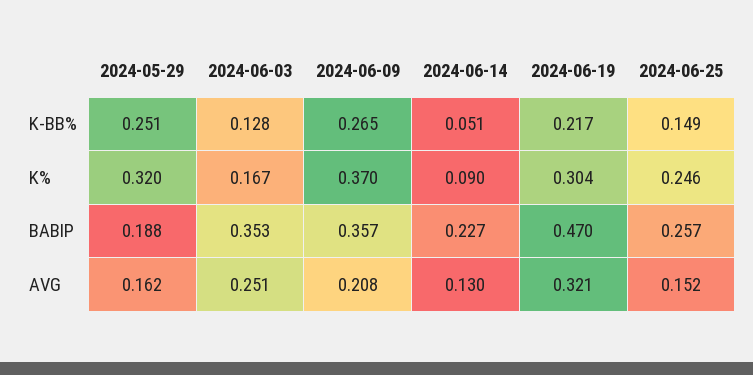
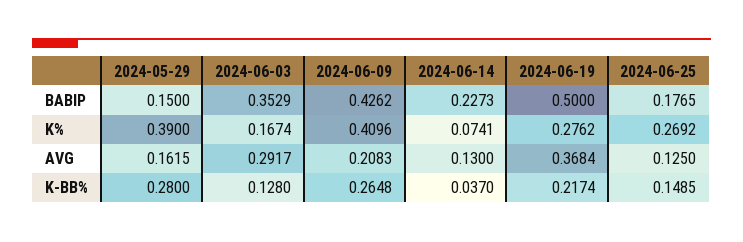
2024-05-29, K-BB%: 0.251 -> 0.28
2024-06-14, K-BB%: 0.051 -> 0.037
2024-05-29, K%: 0.32 -> 0.39
2024-06-09, K%: 0.37 -> 0.4096
2024-06-14, K%: 0.09 -> 0.0741
2024-06-19, K%: 0.304 -> 0.2762
2024-06-25, K%: 0.246 -> 0.2692
2024-05-29, BABIP: 0.188 -> 0.15
2024-06-09, BABIP: 0.357 -> 0.4262
2024-06-19, BABIP: 0.47 -> 0.5
2024-06-25, BABIP: 0.257 -> 0.1765
2024-06-03, AVG: 0.251 -> 0.2917
2024-06-19, AVG: 0.321 -> 0.3684
2024-06-25, AVG: 0.152 -> 0.125

